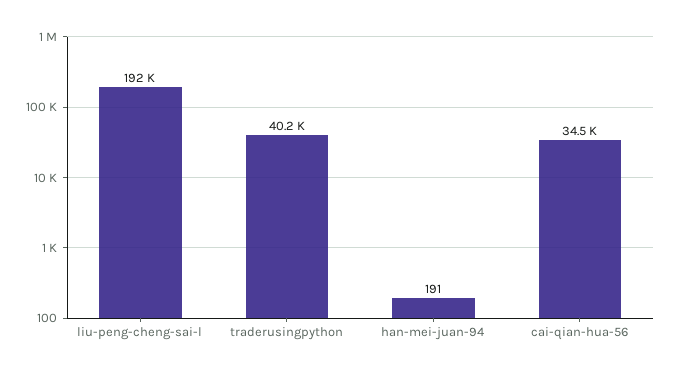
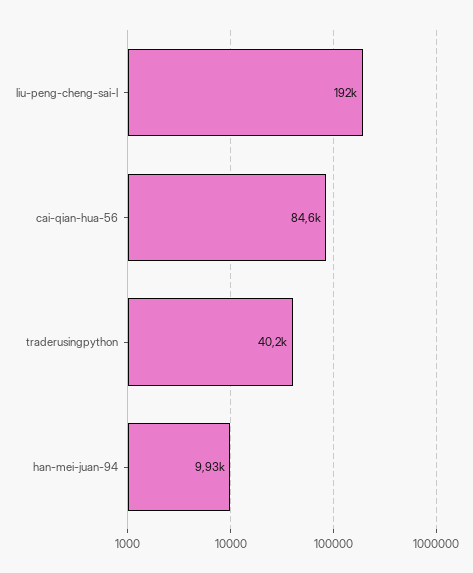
han-mei-juan-94: 191 -> 9930
cai-qian-hua-56: 34500 -> 84600

